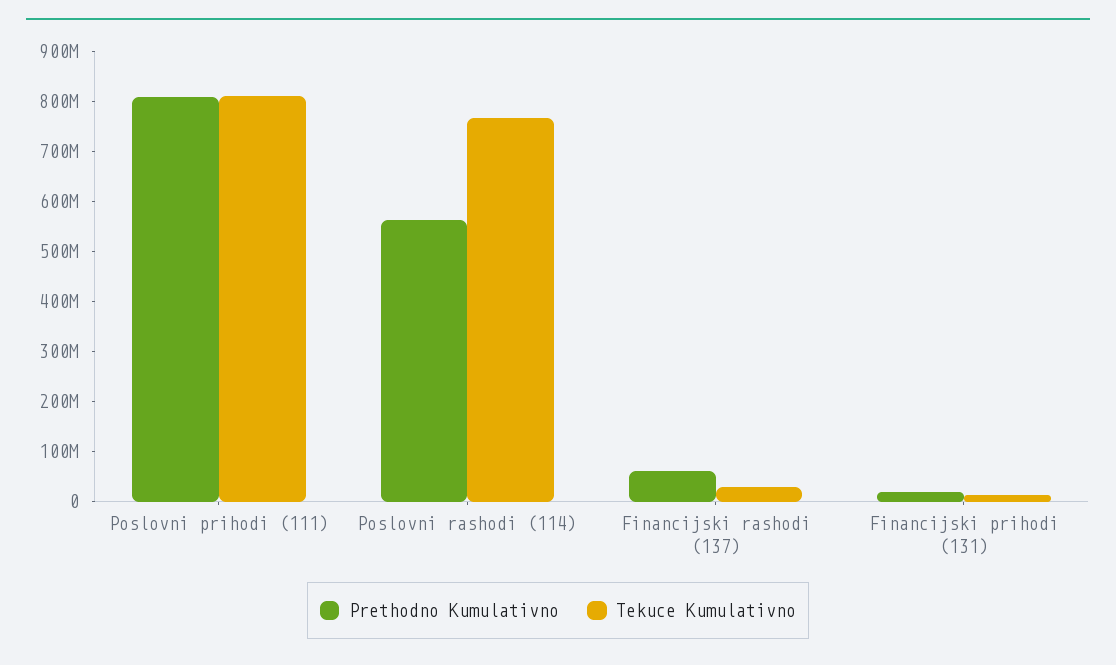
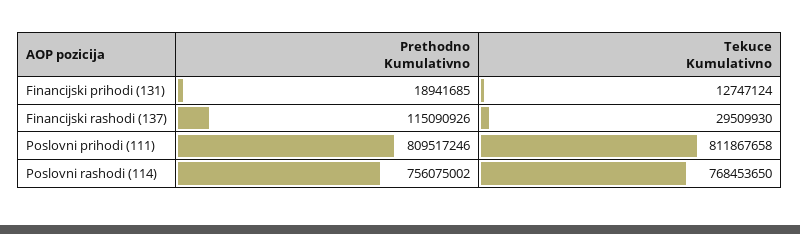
Prethodno Kumulativno, Poslovni rashodi (114): 560000000 -> 756075002
Prethodno Kumulativno, Financijski rashodi (137): 60000000 -> 115090926

